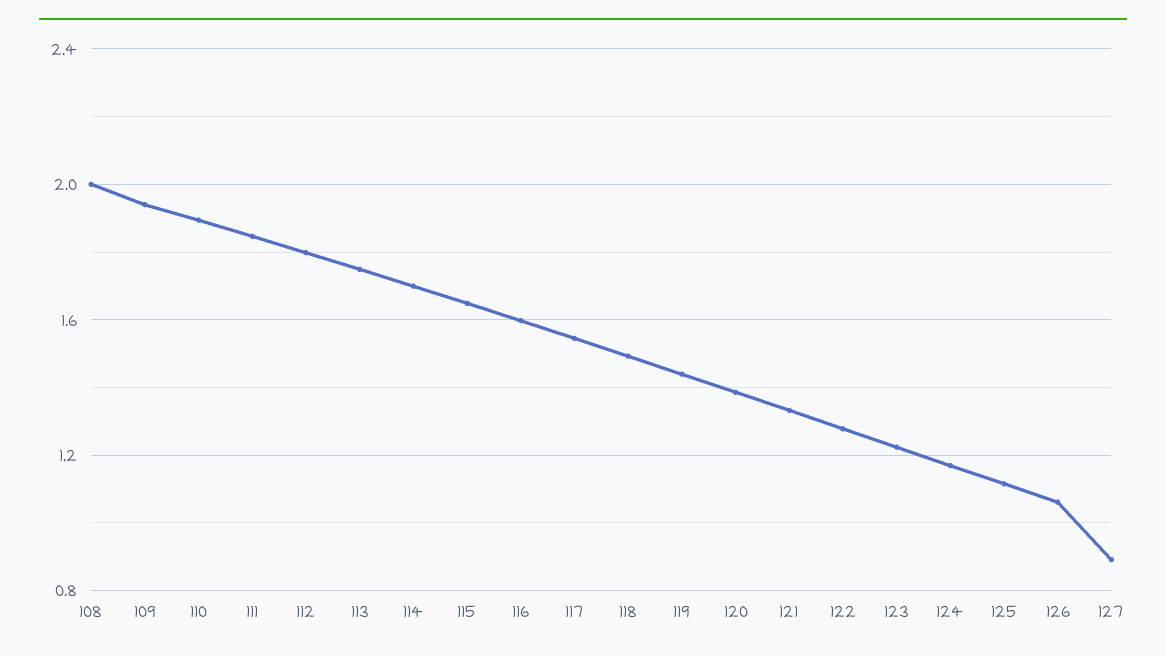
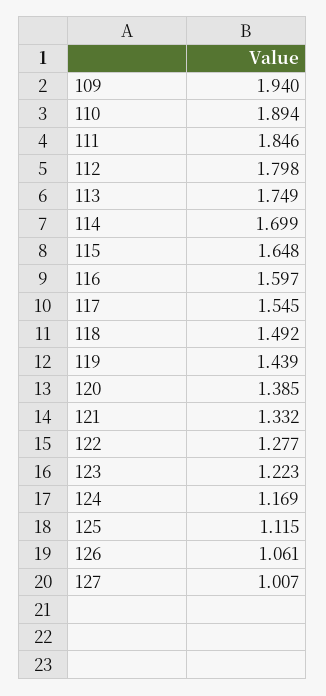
108: 2 -> none
127: 0.9 -> 1.007

